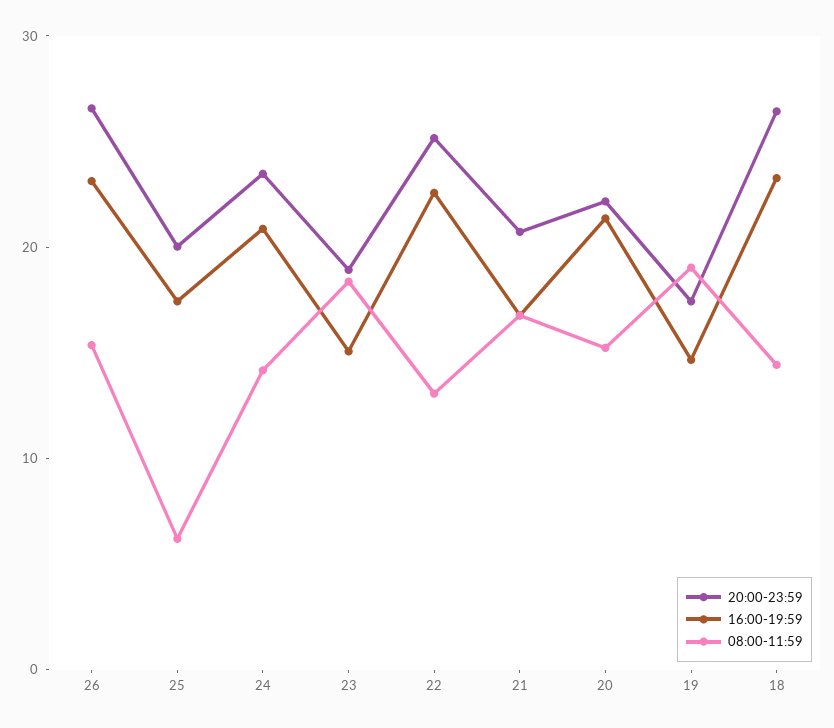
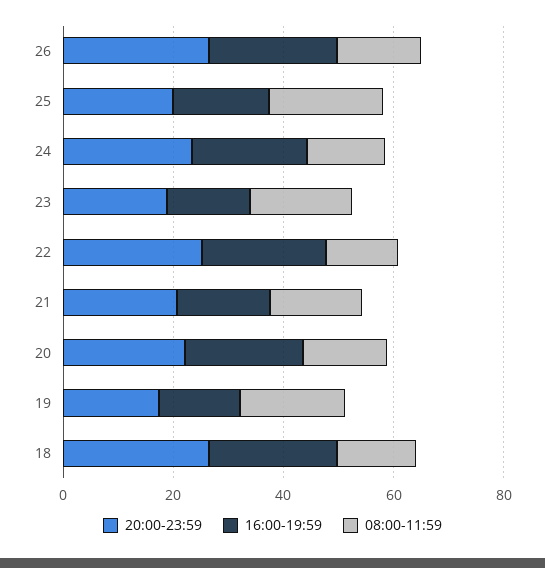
08:00-11:59, 25: 6 -> 20

